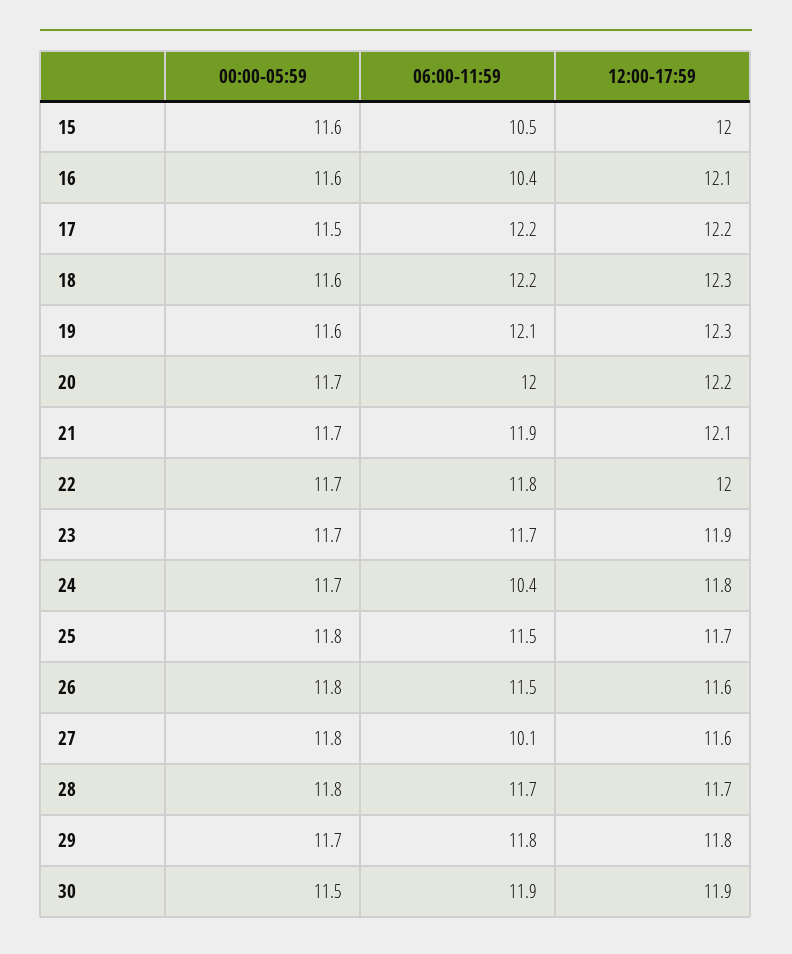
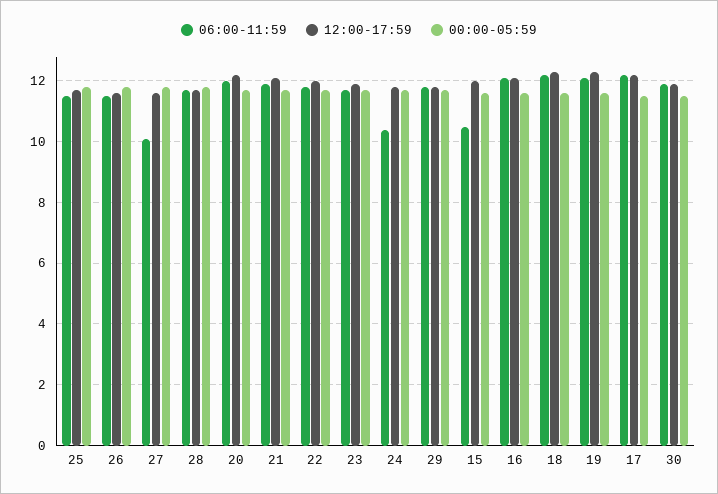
06:00-11:59, 16: 10.4 -> 12

